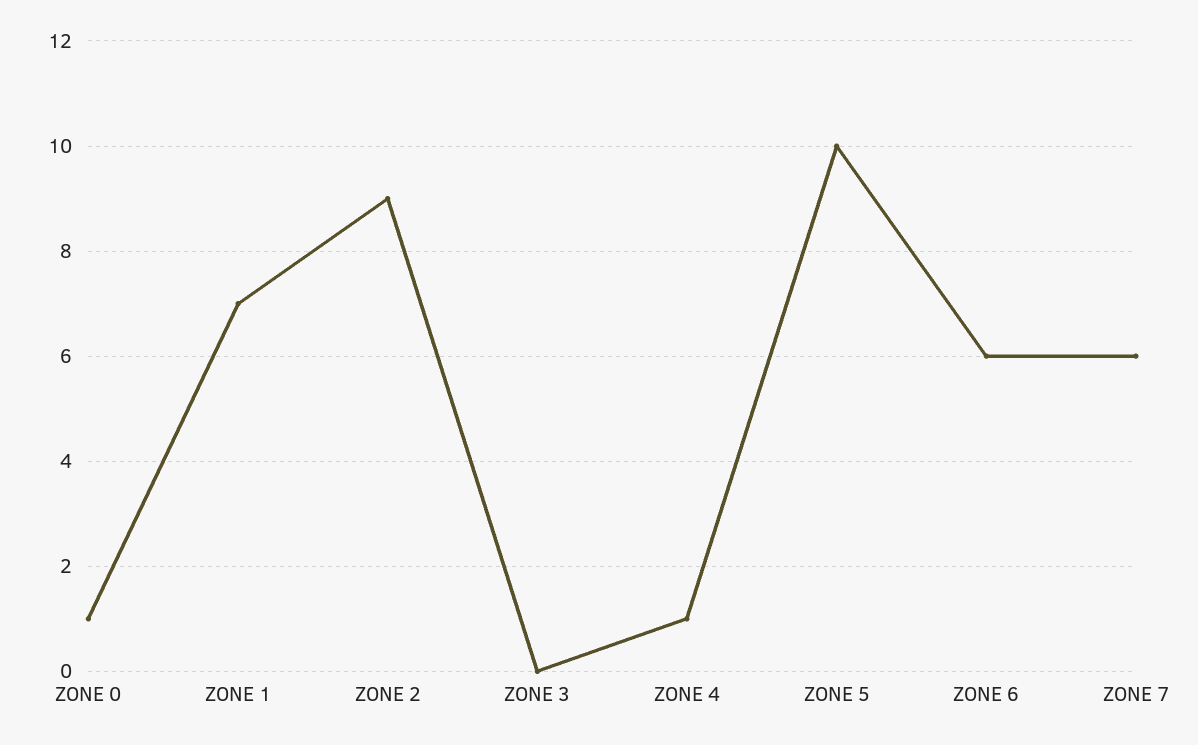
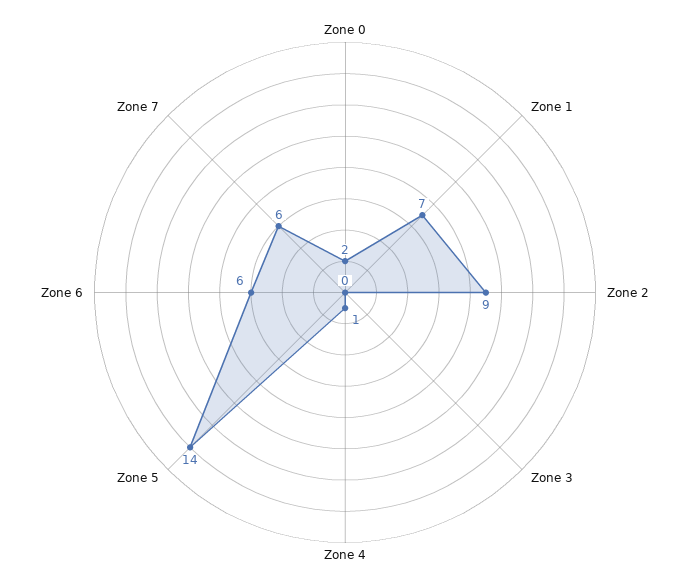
ZONE 0: 1 -> 2
ZONE 5: 10 -> 14

